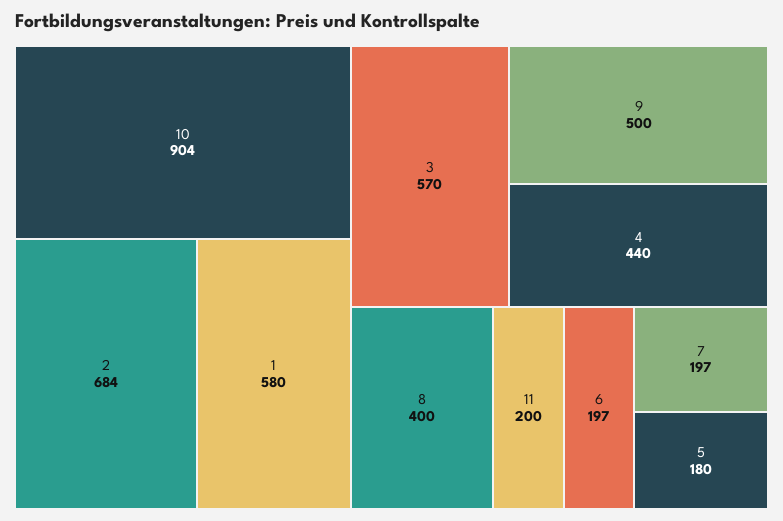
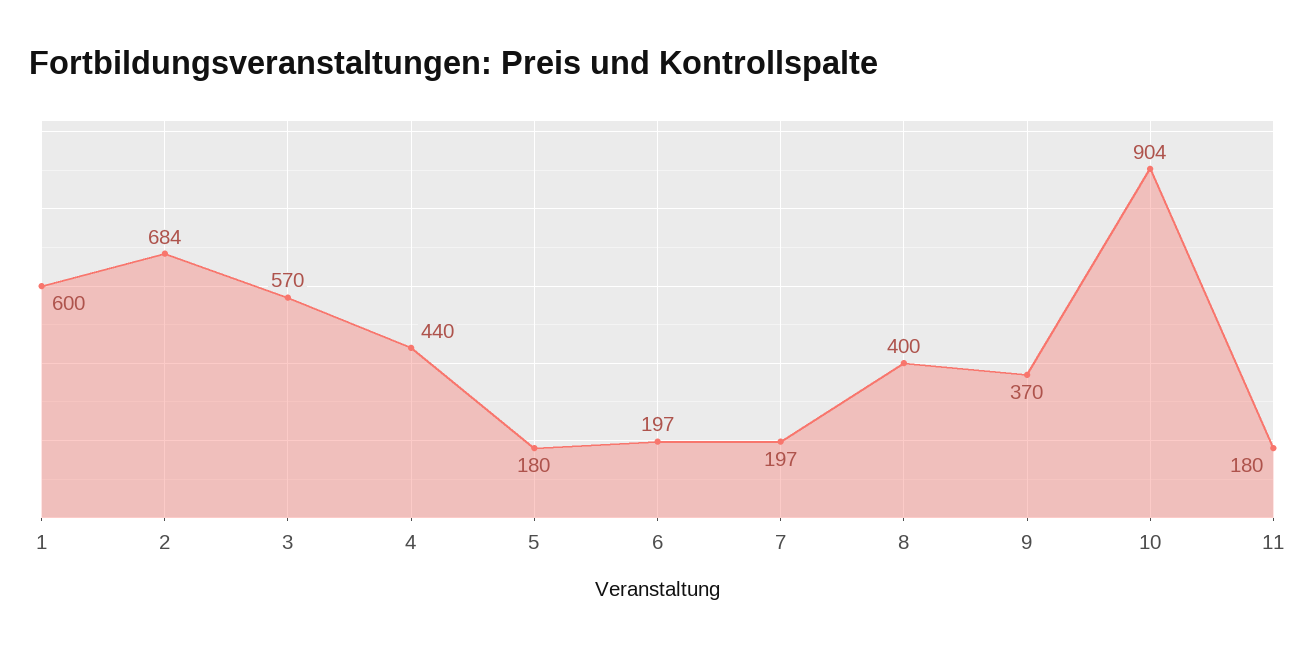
1: 580 -> 600
9: 500 -> 370
11: 200 -> 180

